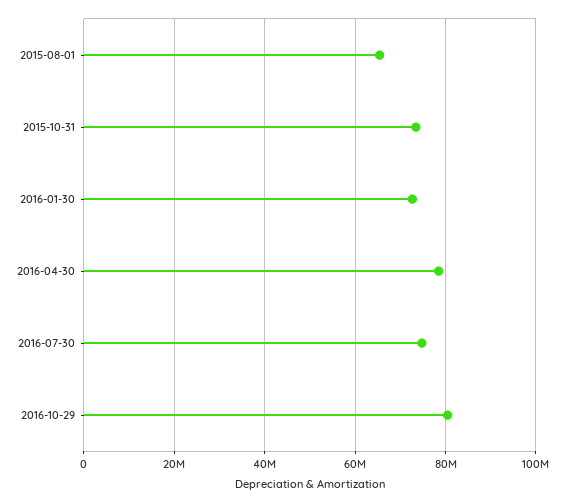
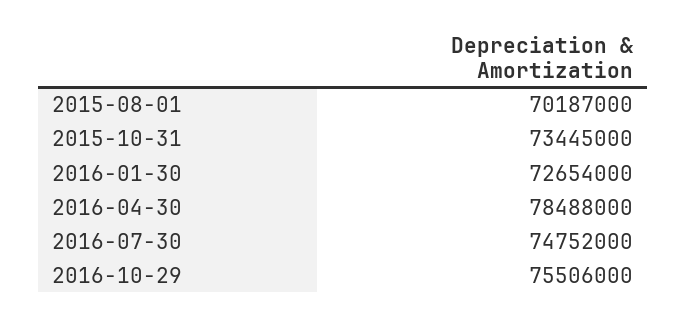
2015-08-01: 66000000 -> 70187000
2016-10-29: 80000000 -> 75506000

